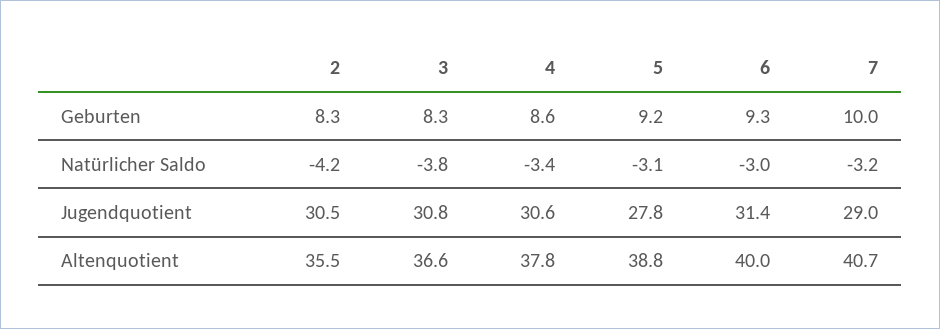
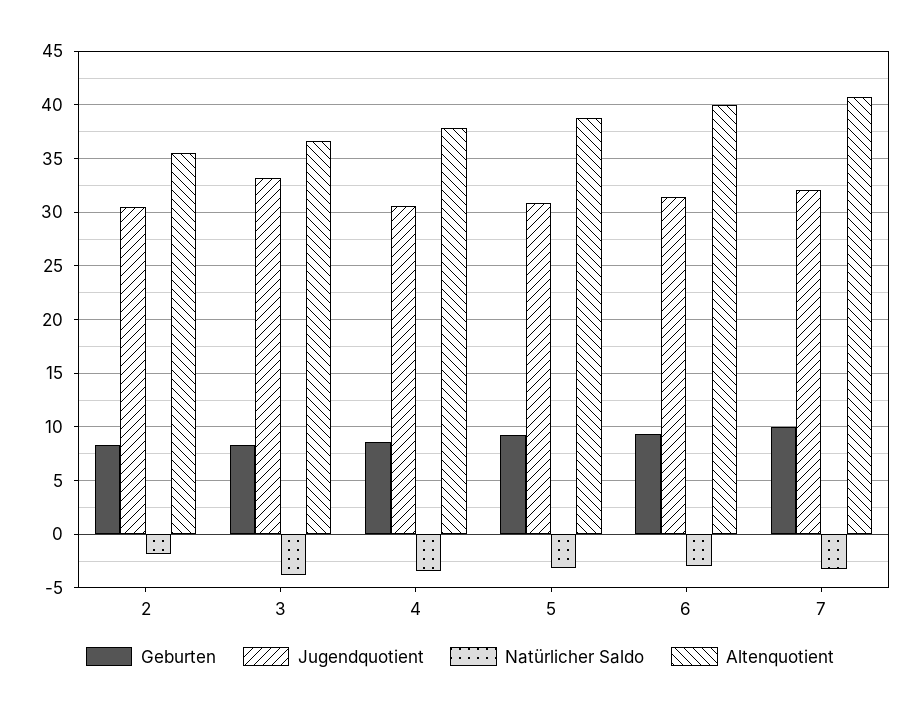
Natürlicher Saldo, 2: -4.2 -> -2
Jugendquotient, 3: 30.8 -> 33
Jugendquotient, 5: 27.8 -> 31
Jugendquotient, 7: 29 -> 32

